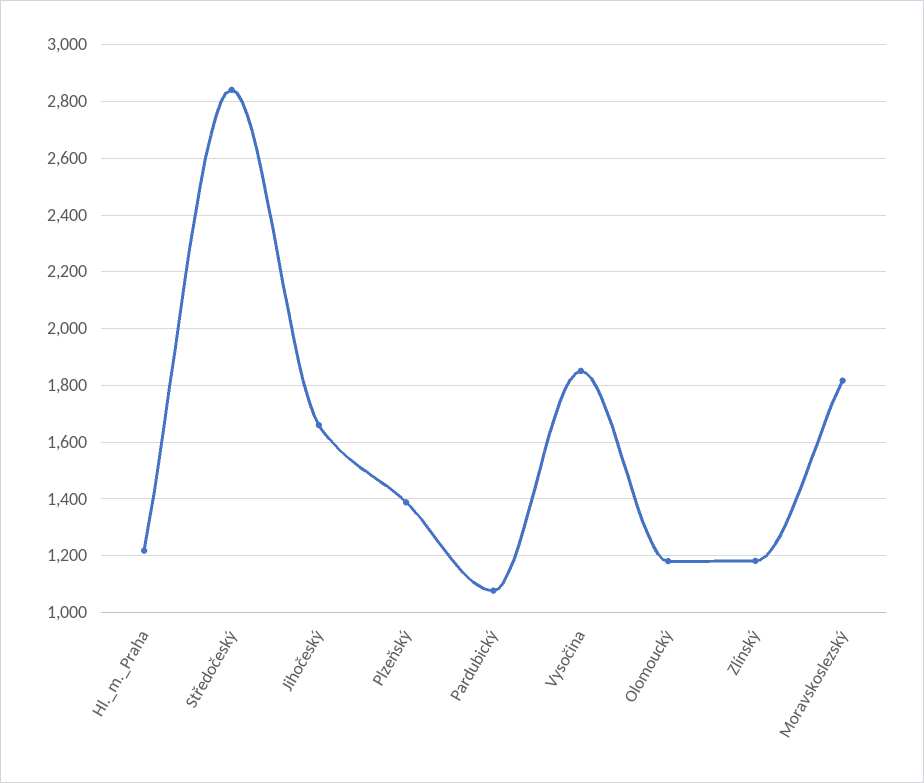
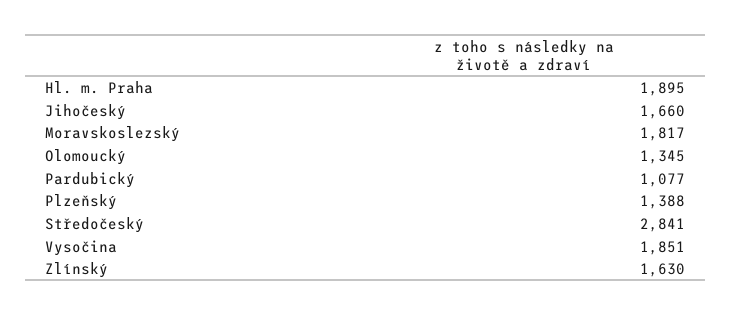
Hl._m._Praha: 1225 -> 1895
Olomoucký: 1175 -> 1345
Zlínský: 1175 -> 1630

